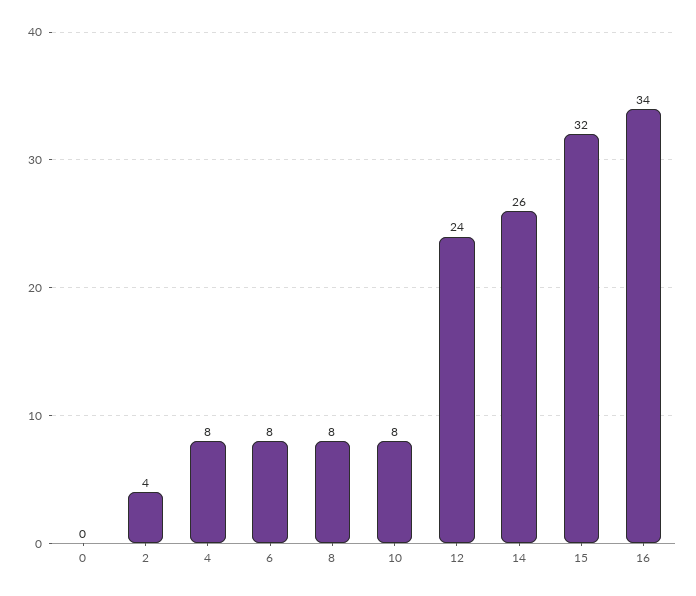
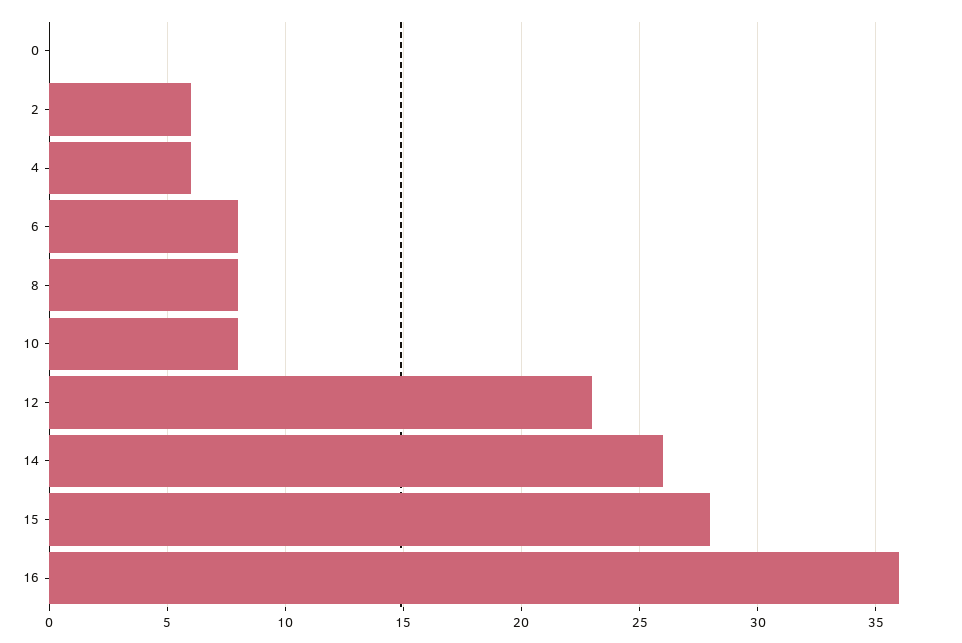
2: 4 -> 6
4: 8 -> 6
12: 24 -> 23
15: 32 -> 28
16: 34 -> 36

